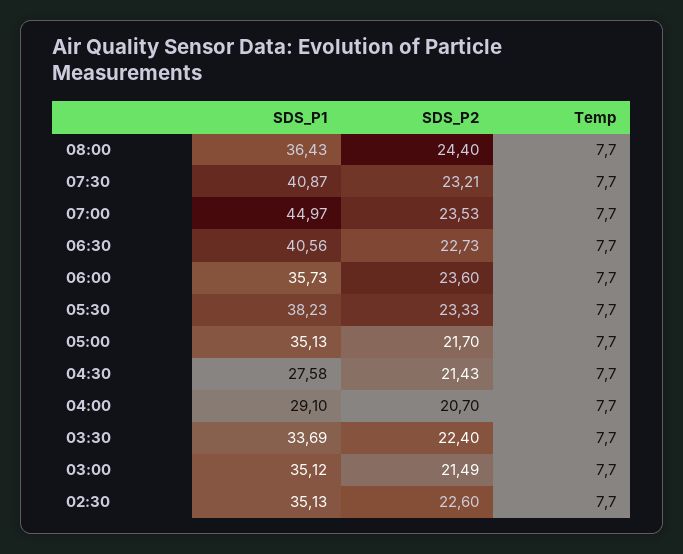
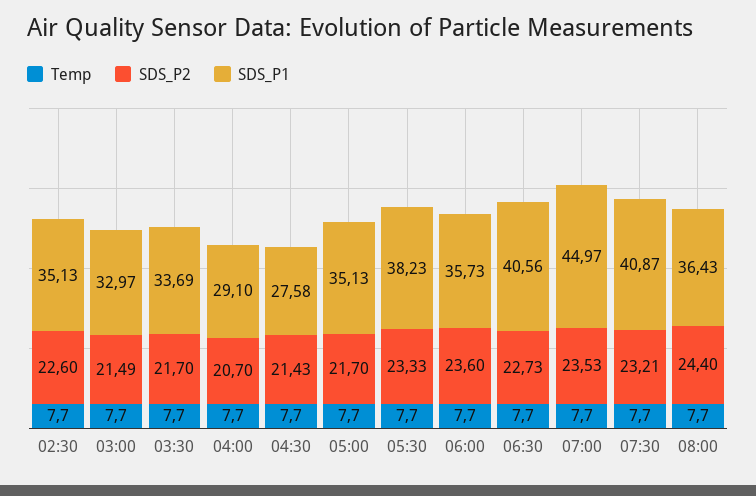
SDS_P2, 03:30: 22.4 -> 21.7
SDS_P1, 03:00: 35.12 -> 32.97

